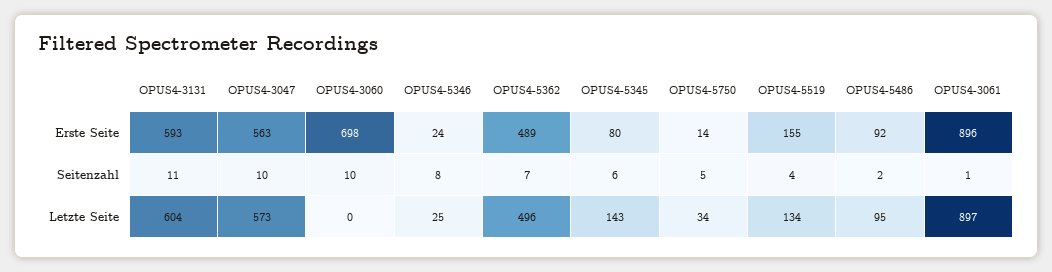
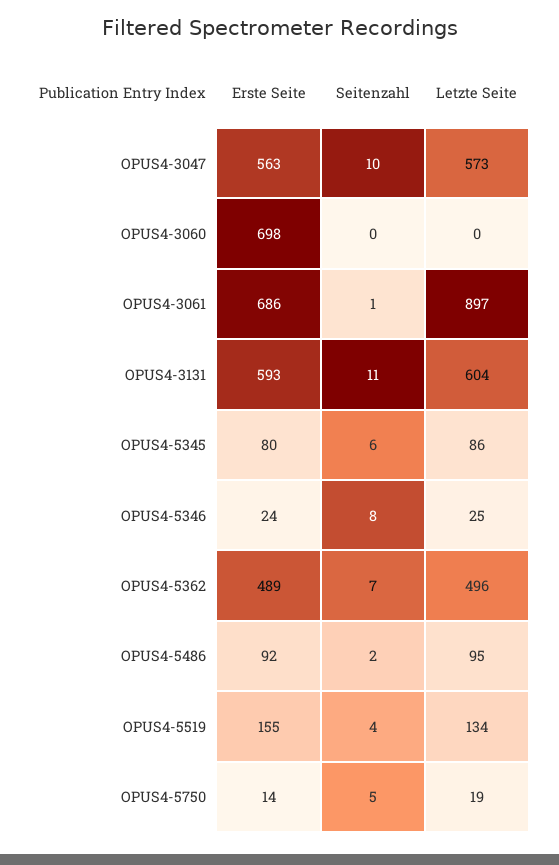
OPUS4-3061, Erste Seite: 896 -> 686
OPUS4-3060, Seitenzahl: 10 -> 0
OPUS4-5345, Letzte Seite: 143 -> 86
OPUS4-5750, Letzte Seite: 34 -> 19

